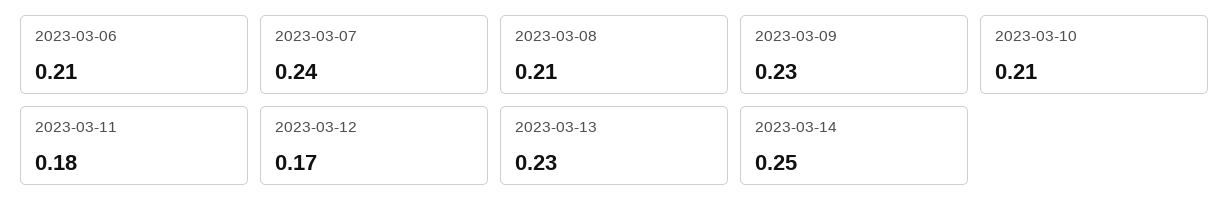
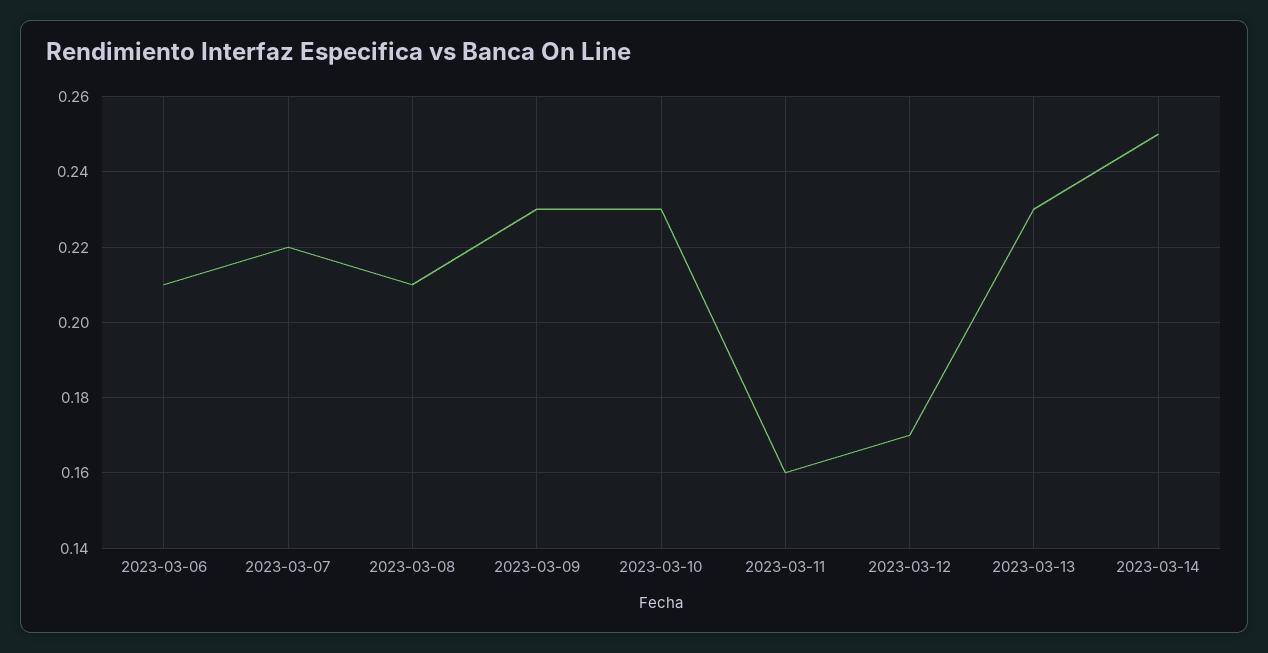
2023-03-07: 0.24 -> 0.22
2023-03-10: 0.21 -> 0.23
2023-03-11: 0.18 -> 0.16

